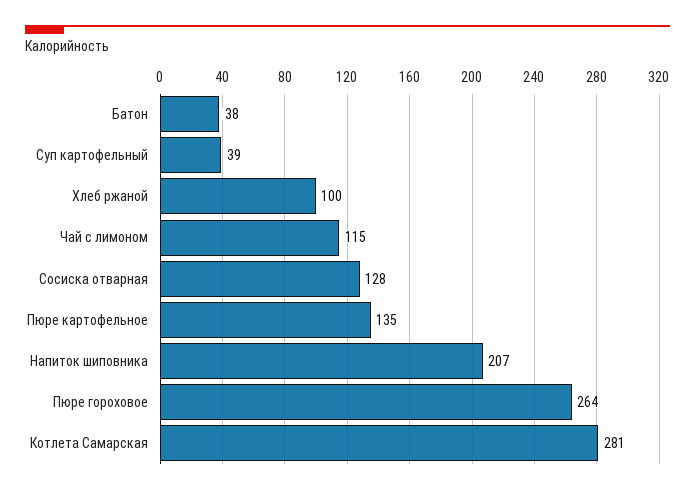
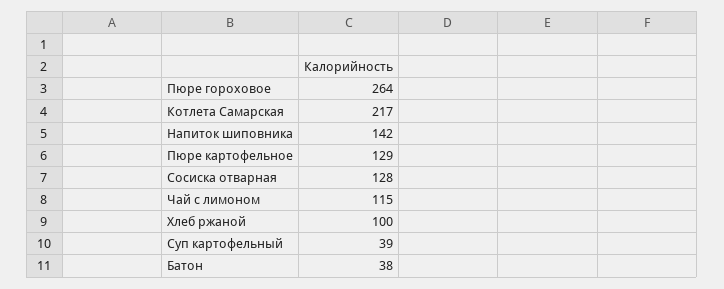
Пюре картофельное: 135 -> 129
Напиток шиповника: 207 -> 142
Котлета Самарская: 281 -> 217

